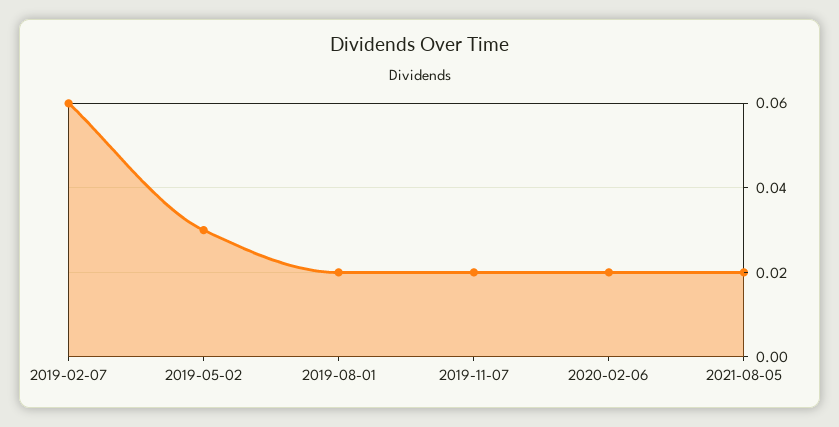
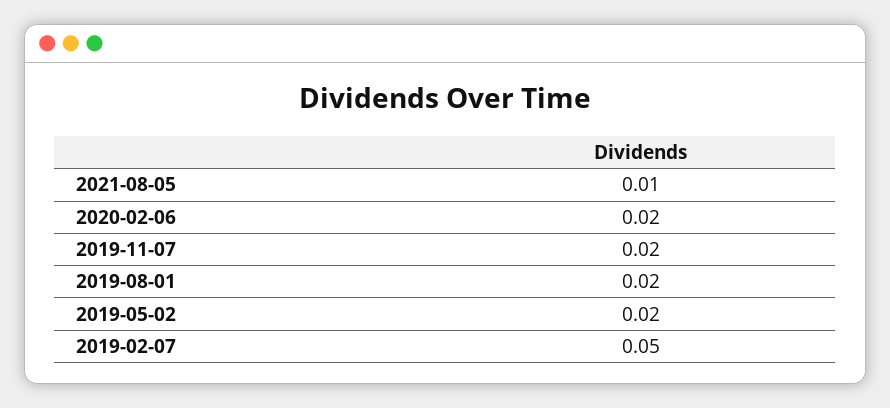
2019-02-07: 0.06 -> 0.05
2019-05-02: 0.03 -> 0.02
2021-08-05: 0.02 -> 0.01

